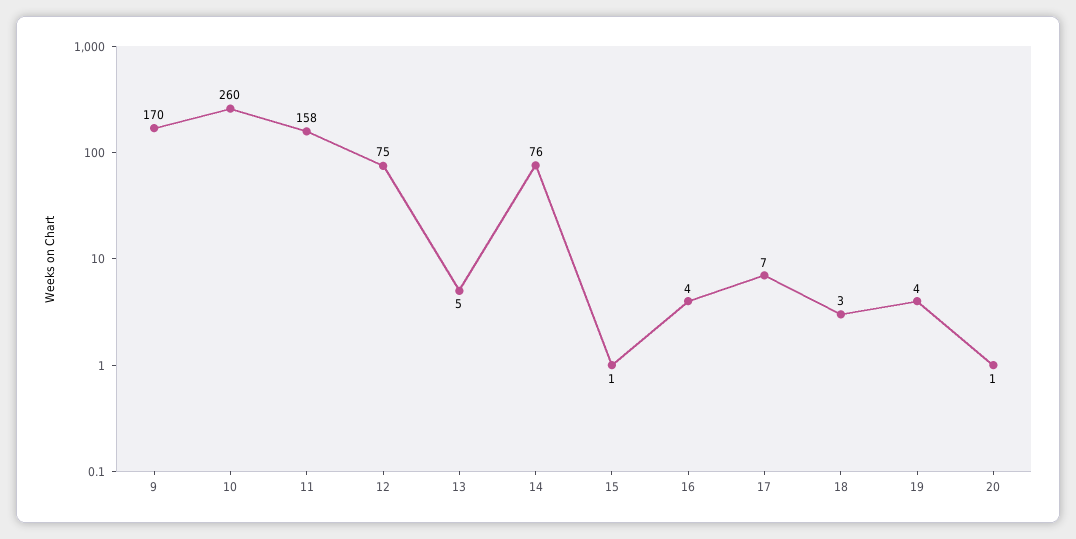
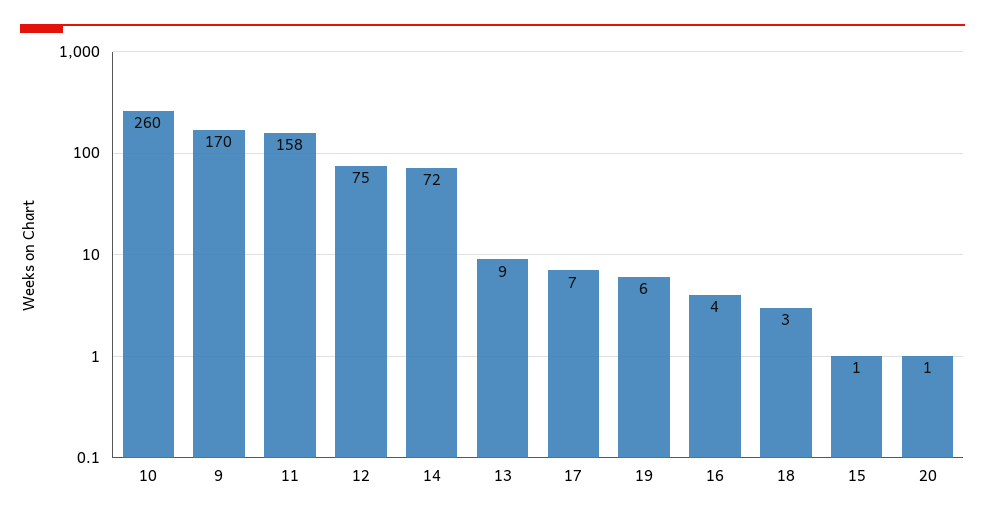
13: 5 -> 9
14: 76 -> 72
19: 4 -> 6

